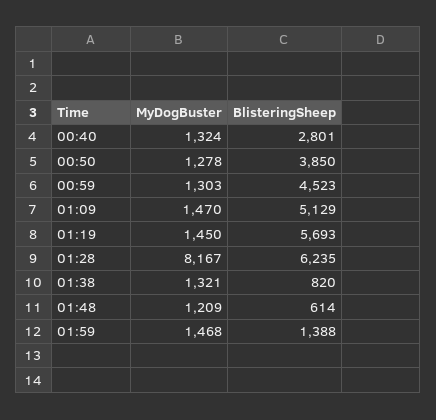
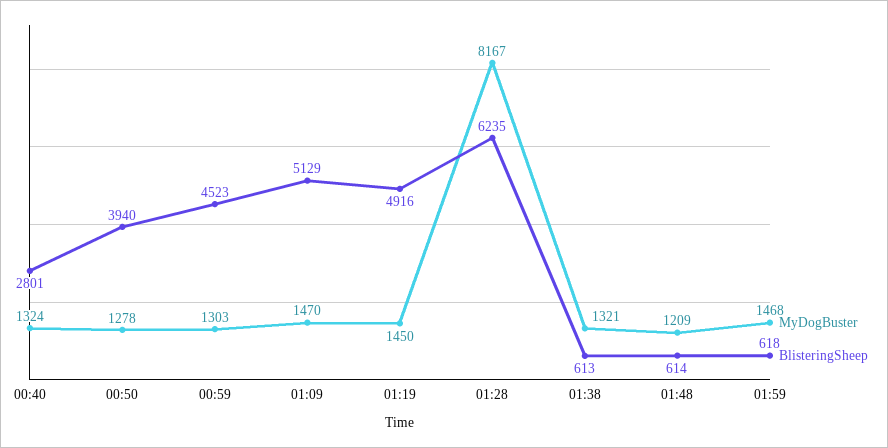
BlisteringSheep, 00:50: 3850 -> 3940
BlisteringSheep, 01:19: 5693 -> 4916
BlisteringSheep, 01:38: 820 -> 613
BlisteringSheep, 01:59: 1388 -> 618

